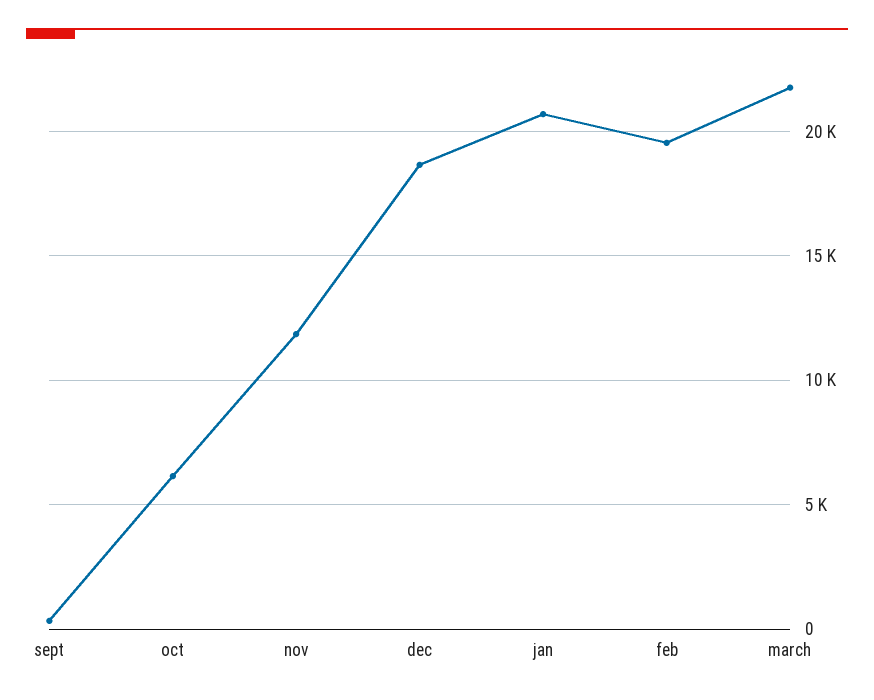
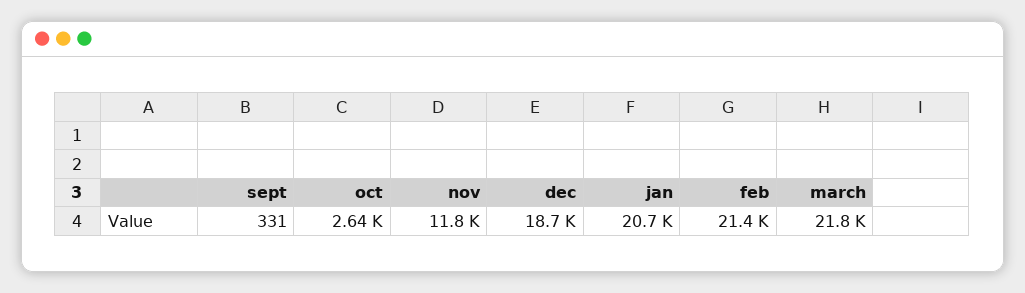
oct: 6000 -> 2640
feb: 19500 -> 21400

